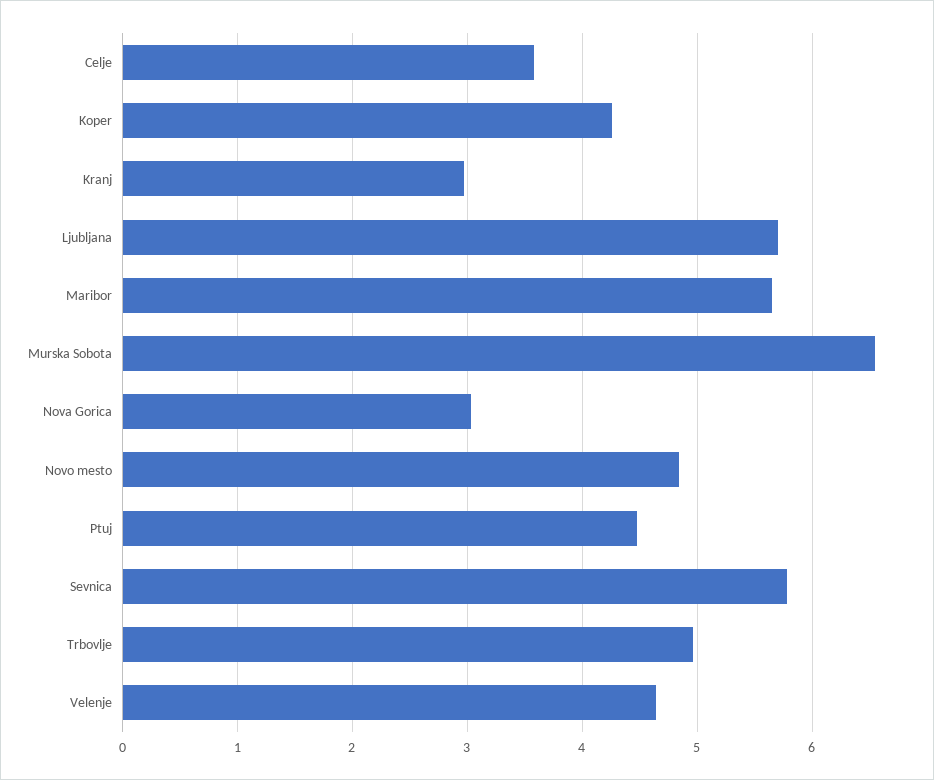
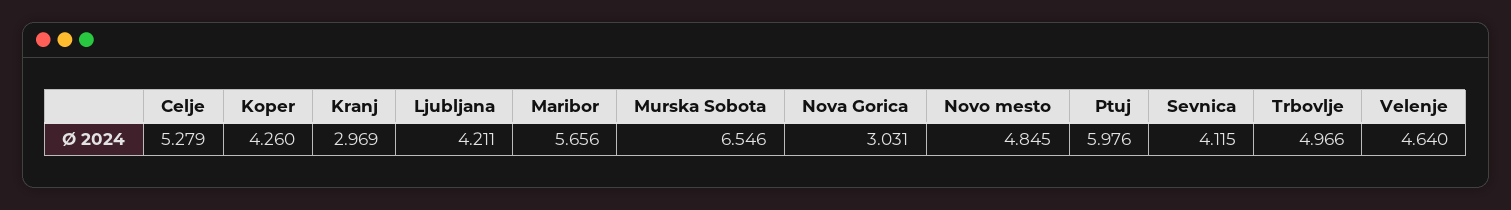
Celje: 3.6 -> 5.279
Ljubljana: 5.7 -> 4.211
Ptuj: 4.5 -> 5.976
Sevnica: 5.8 -> 4.115

